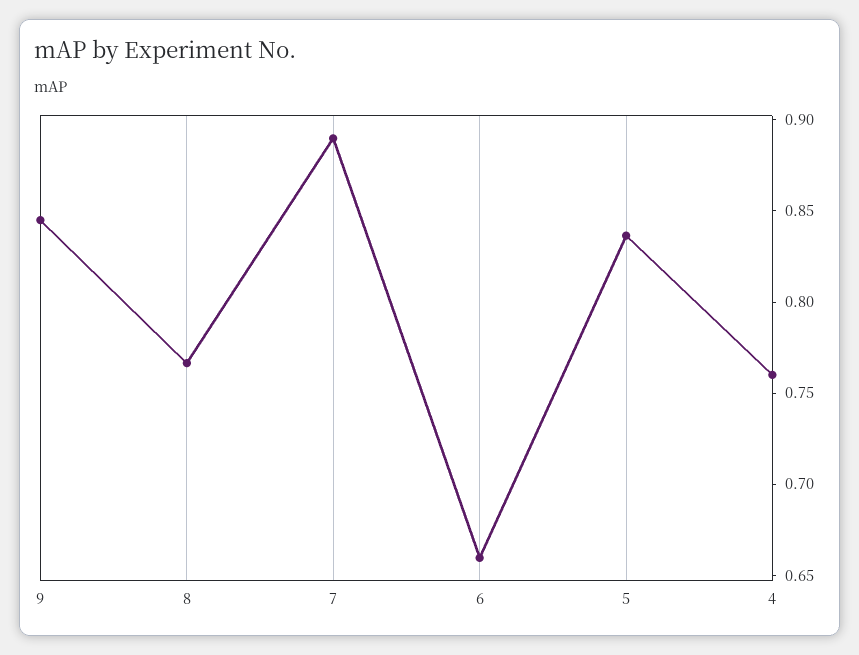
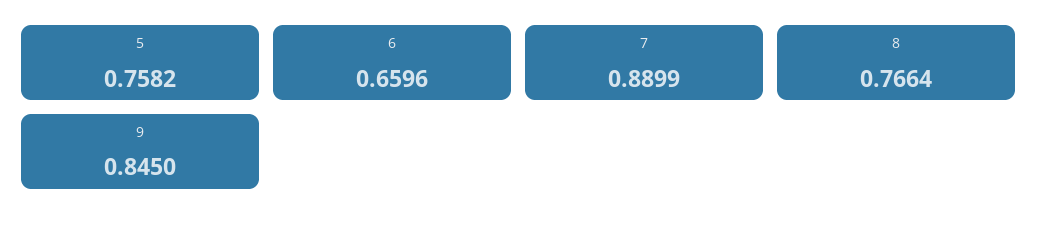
5: 0.84 -> 0.7582
4: 0.76 -> none

